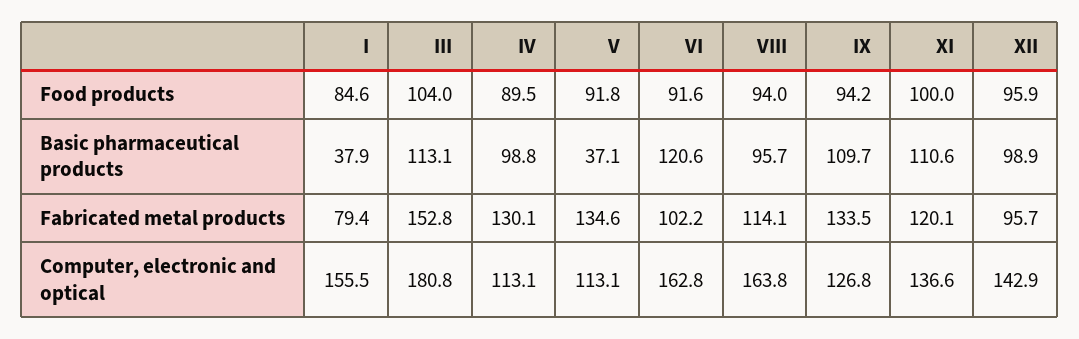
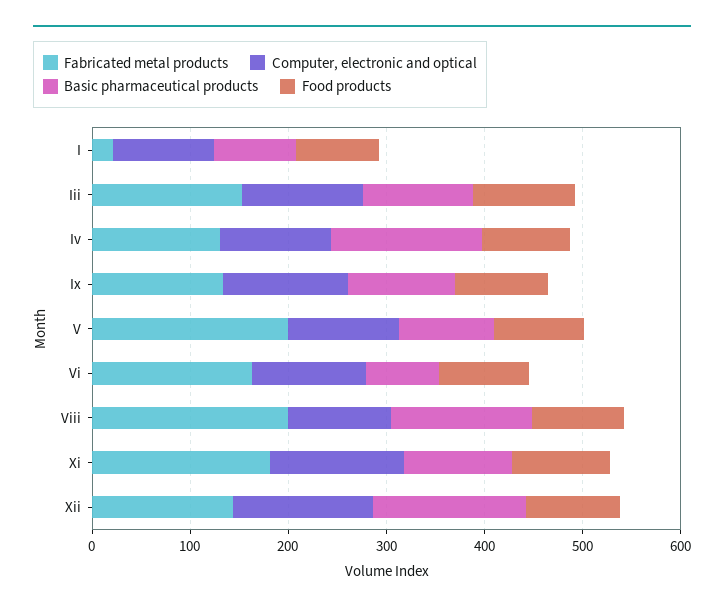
Basic pharmaceutical products, I: 37.9 -> 80
Basic pharmaceutical products, IV: 98.8 -> 160
Basic pharmaceutical products, V: 37.1 -> 100
Basic pharmaceutical products, VI: 120.6 -> 80
Basic pharmaceutical products, VIII: 95.7 -> 140
Basic pharmaceutical products, XII: 98.9 -> 160
Fabricated metal products, I: 79.4 -> 20
Fabricated metal products, V: 134.6 -> 200
Fabricated metal products, VI: 102.2 -> 160
Fabricated metal products, VIII: 114.1 -> 200
Fabricated metal products, XI: 120.1 -> 180
Fabricated metal products, XII: 95.7 -> 140
Computer, electronic and optical, I: 155.5 -> 100
Computer, electronic and optical, III: 180.8 -> 120
Computer, electronic and optical, VI: 162.8 -> 120
Computer, electronic and optical, VIII: 163.8 -> 100

